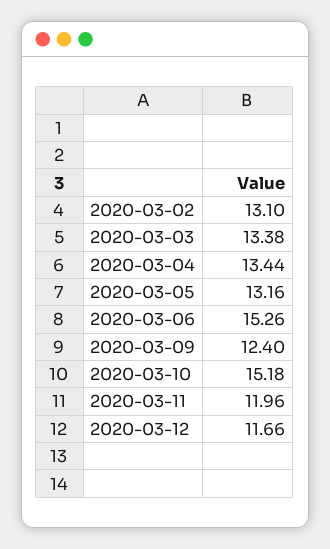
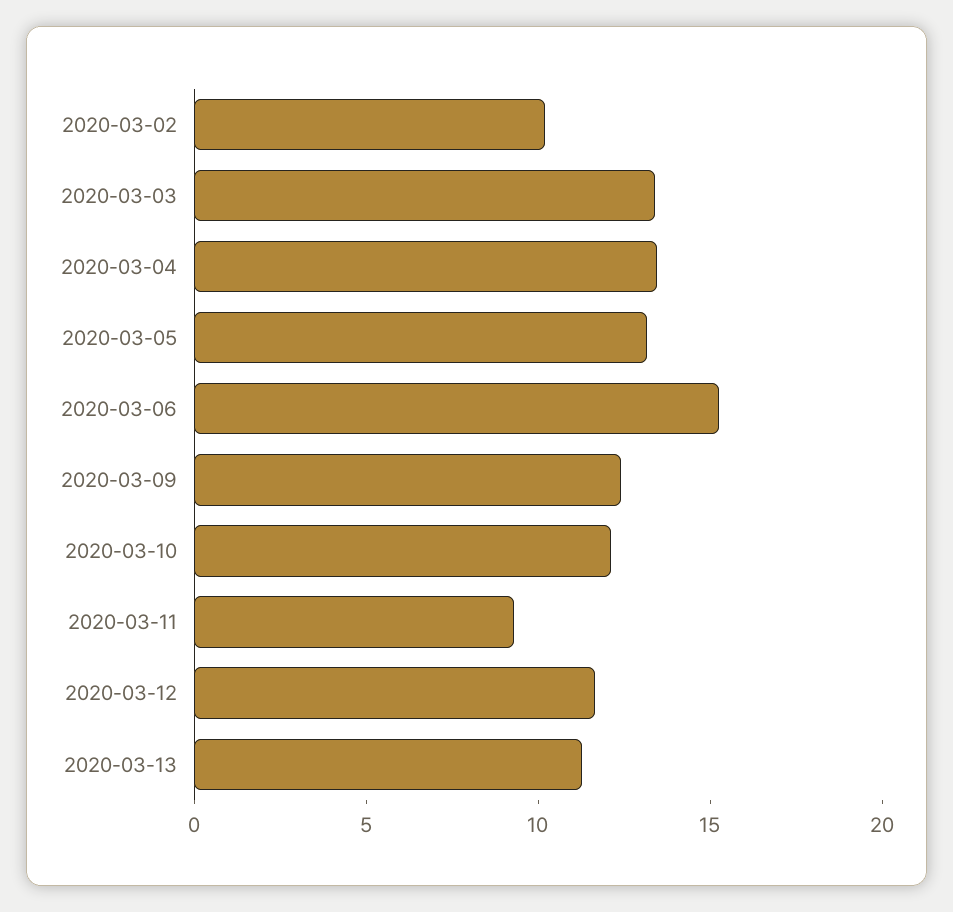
2020-03-02: 13.1 -> 10
2020-03-10: 15.18 -> 12
2020-03-11: 11.96 -> 9
2020-03-13: none -> 11

